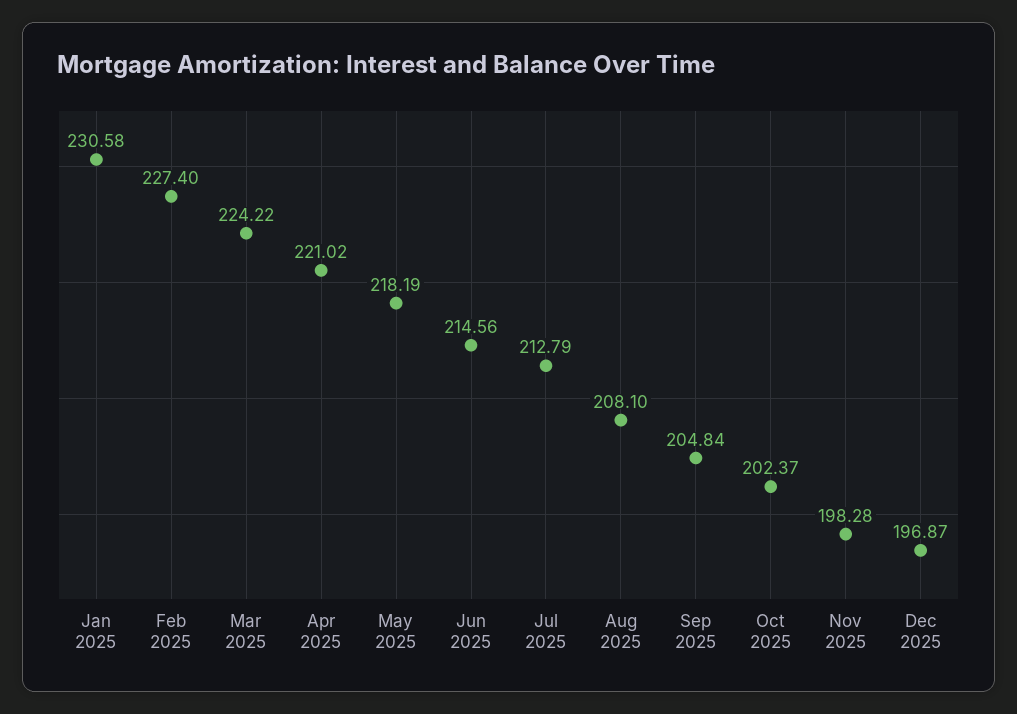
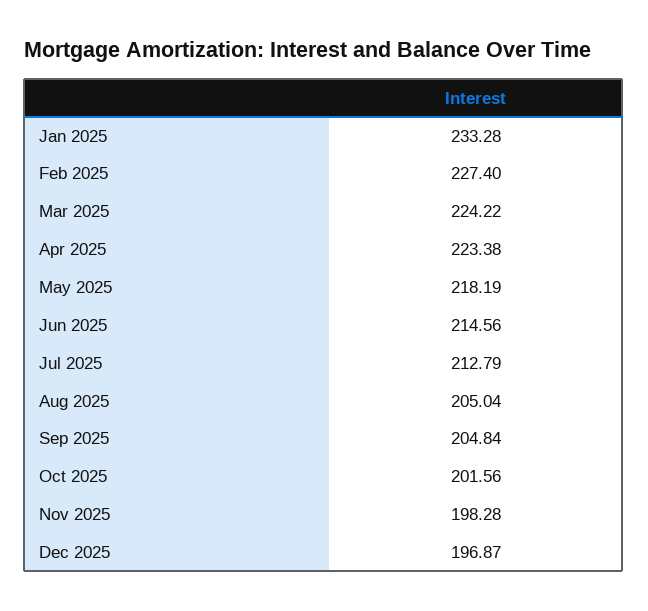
Jan 2025: 230.58 -> 233.28
Apr 2025: 221.02 -> 223.38
Aug 2025: 208.1 -> 205.04
Oct 2025: 202.37 -> 201.56

